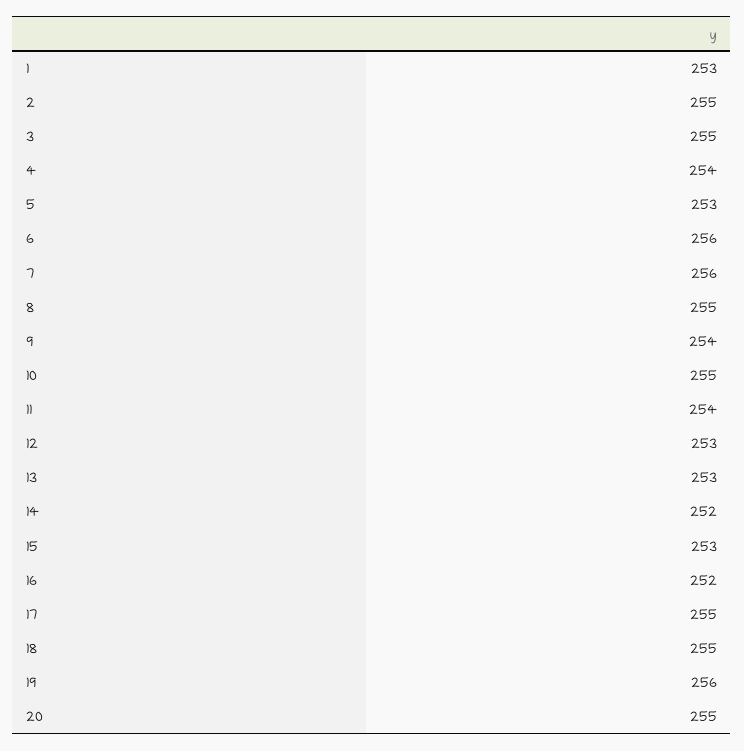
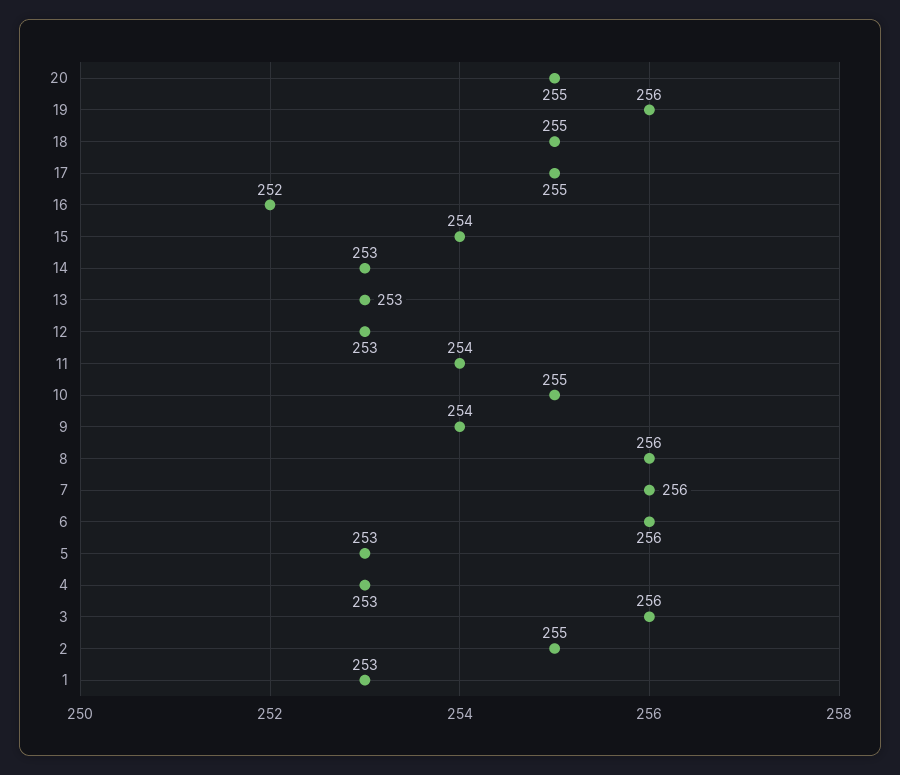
3: 255 -> 256
4: 254 -> 253
8: 255 -> 256
14: 252 -> 253
15: 253 -> 254

